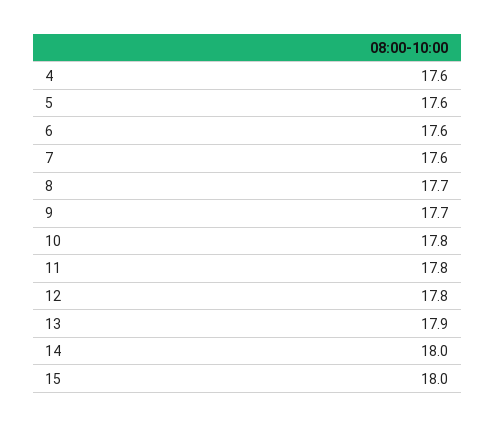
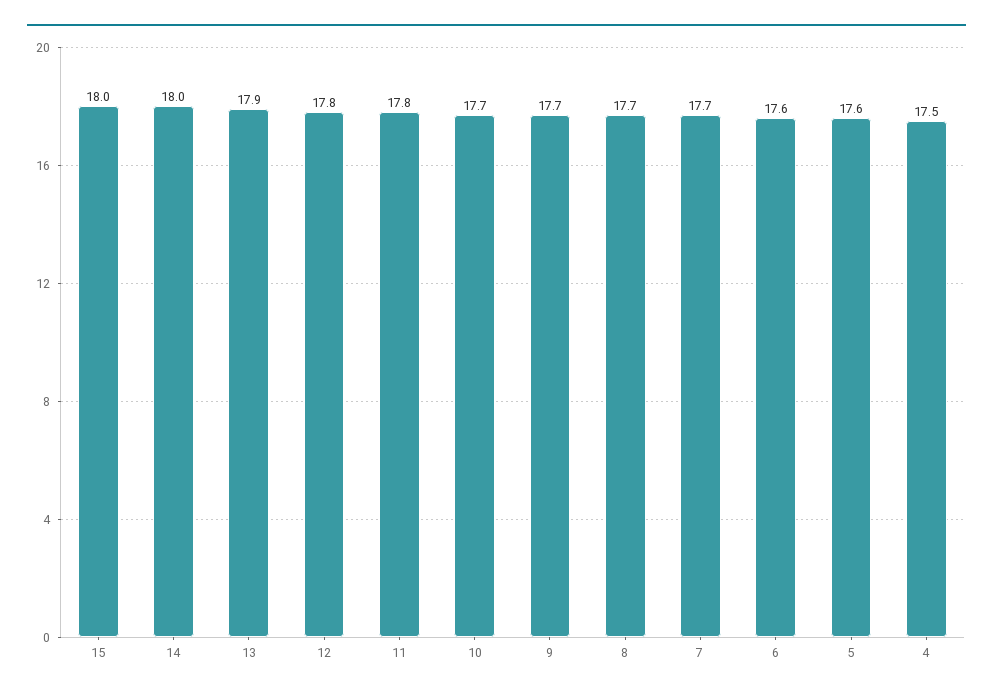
4: 17.6 -> 17.5
7: 17.6 -> 17.7
10: 17.8 -> 17.7

